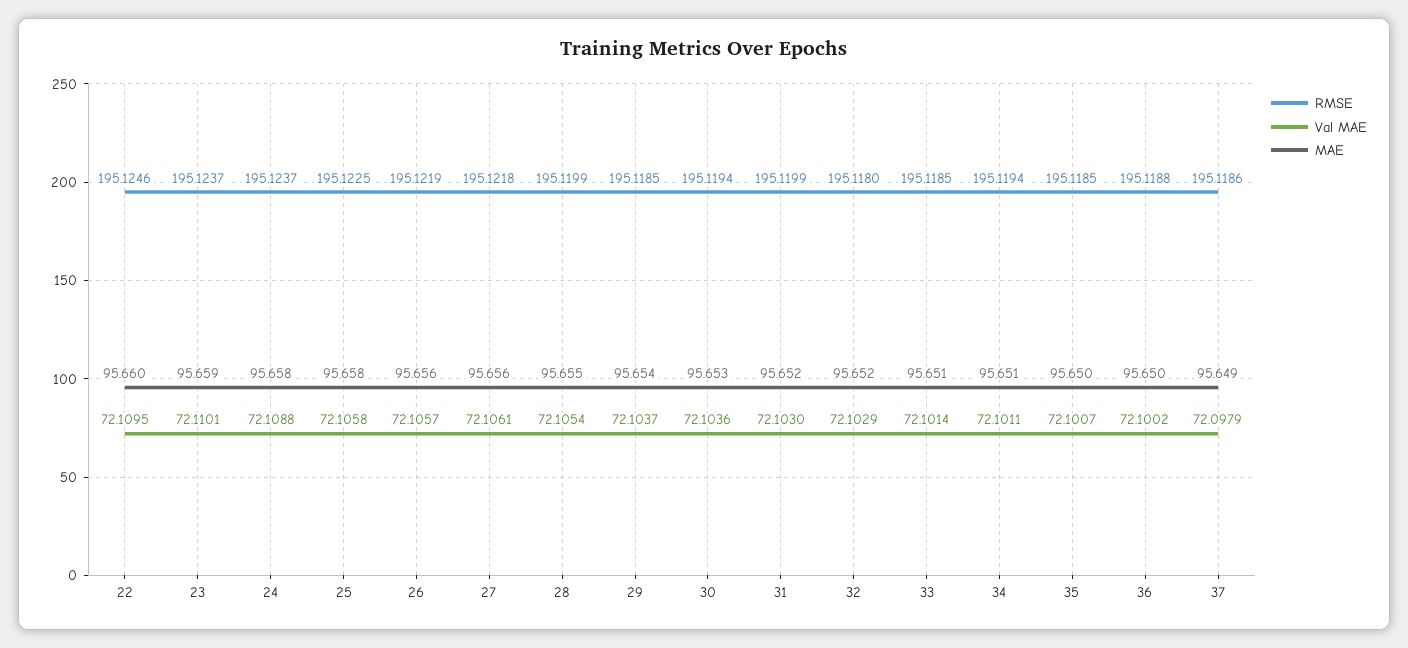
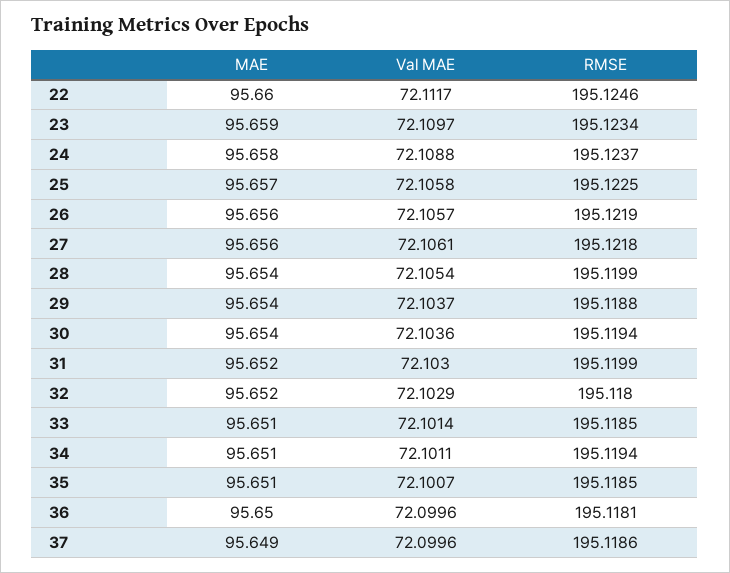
Val MAE, 22: 72.1095 -> 72.1117
RMSE, 23: 195.1237 -> 195.1234
Val MAE, 23: 72.1101 -> 72.1097
MAE, 25: 95.658 -> 95.657
MAE, 28: 95.655 -> 95.654
RMSE, 29: 195.1185 -> 195.1188
MAE, 30: 95.653 -> 95.654
MAE, 35: 95.65 -> 95.651
RMSE, 36: 195.1188 -> 195.1181
Val MAE, 36: 72.1002 -> 72.0996
Val MAE, 37: 72.0979 -> 72.0996

